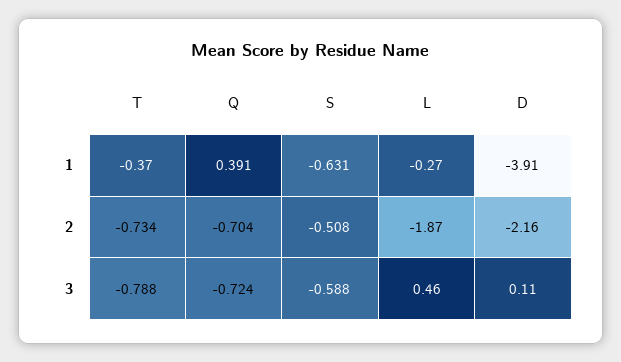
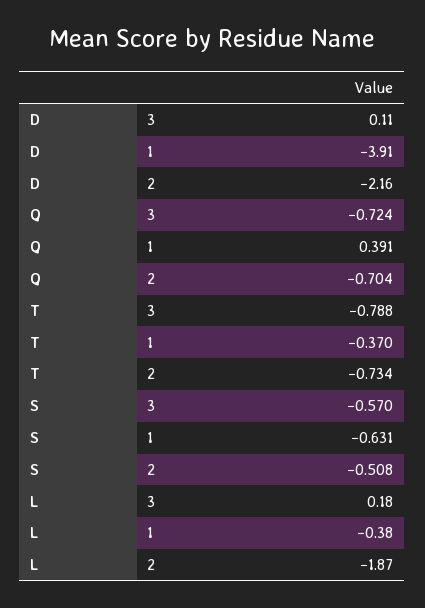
L, 1: -0.27 -> -0.38
S, 3: -0.588 -> -0.57
L, 3: 0.46 -> 0.18

